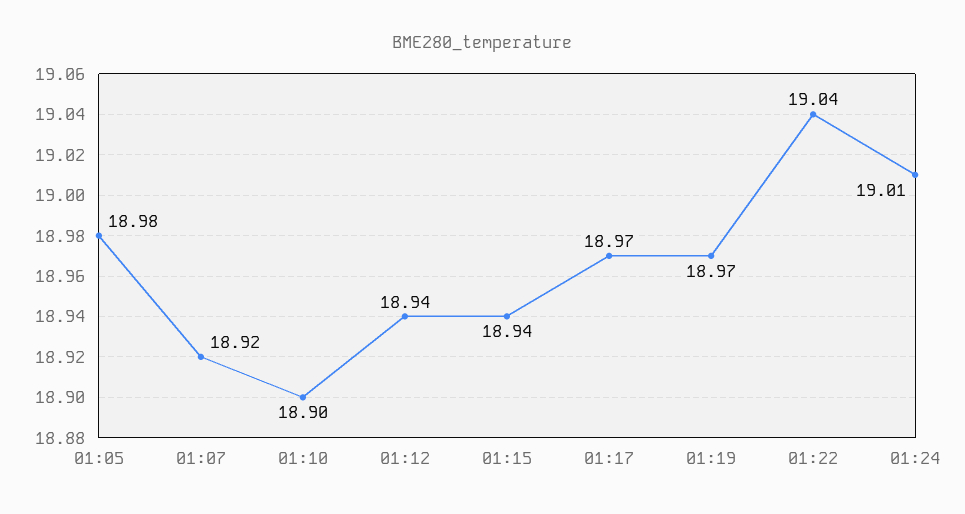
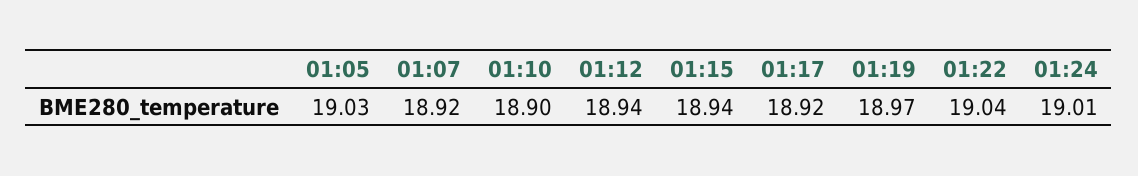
01:05: 18.98 -> 19.03
01:17: 18.97 -> 18.92

